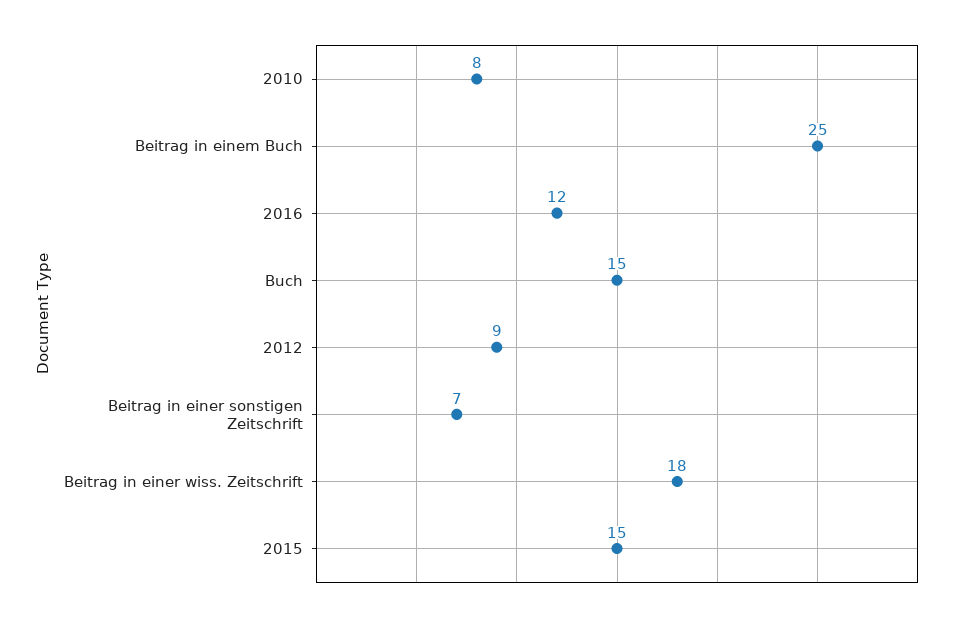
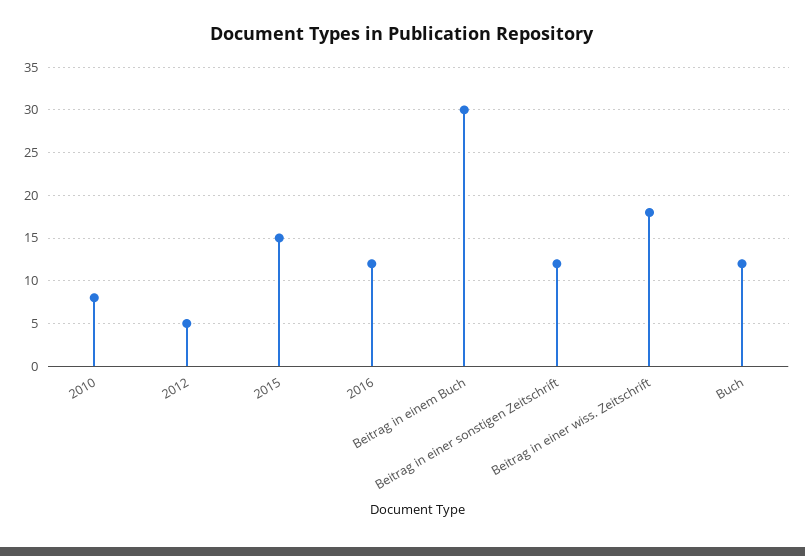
Beitrag in einem Buch: 25 -> 30
Buch: 15 -> 12
2012: 9 -> 5
Beitrag in einer sonstigen Zeitschrift: 7 -> 12

